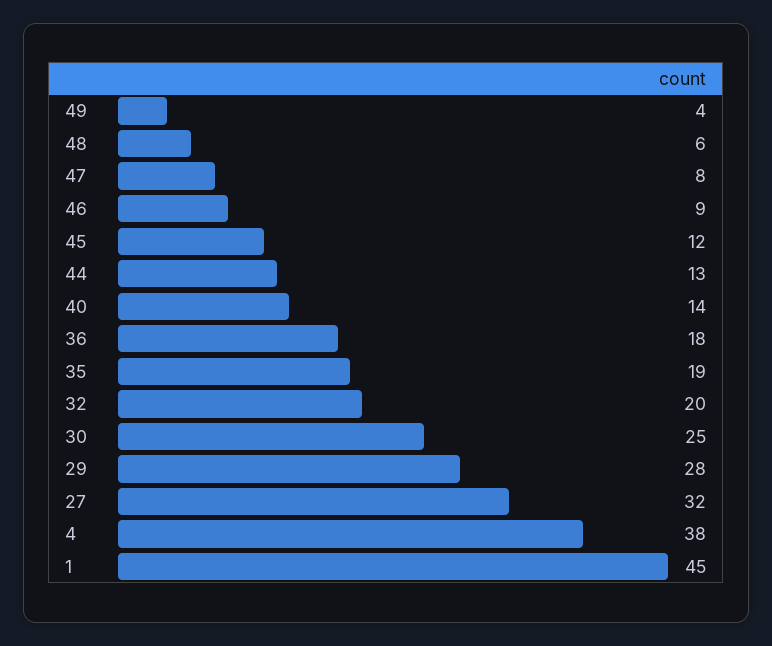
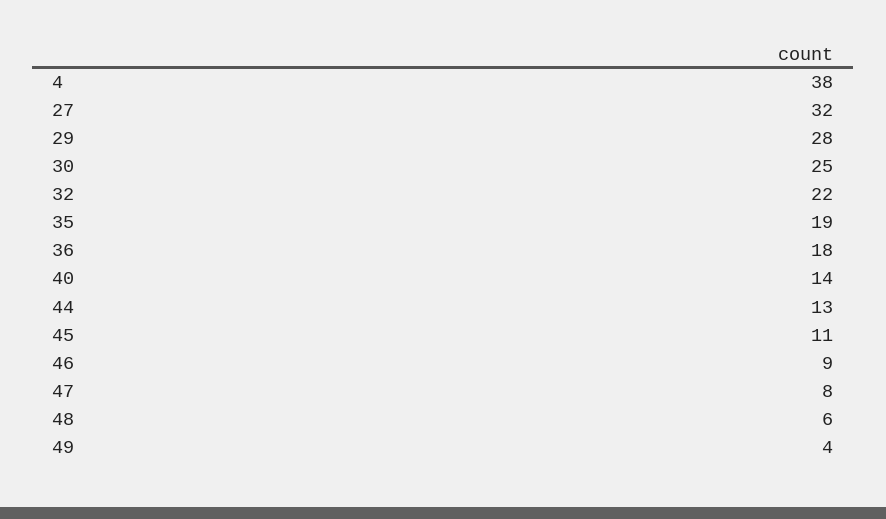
45: 12 -> 11
32: 20 -> 22
1: 45 -> none

